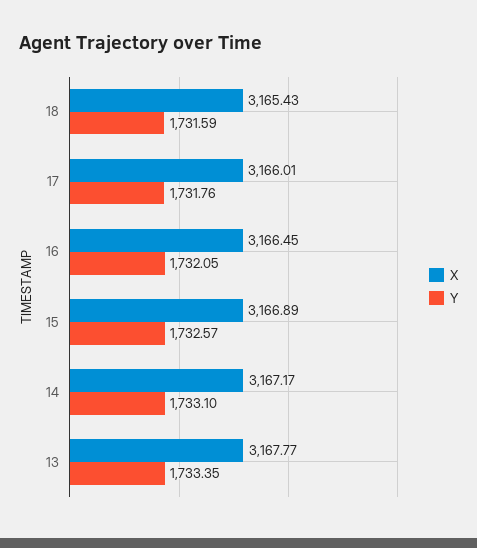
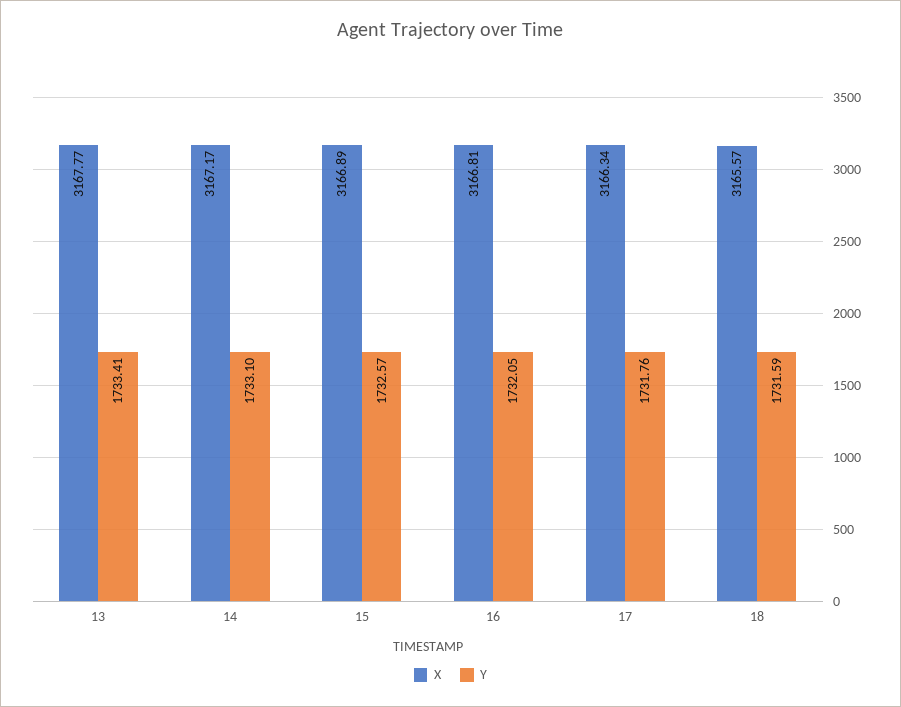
X, 18: 3165.43 -> 3165.57
X, 17: 3166.01 -> 3166.34
X, 16: 3166.45 -> 3166.81
Y, 13: 1733.35 -> 1733.41

